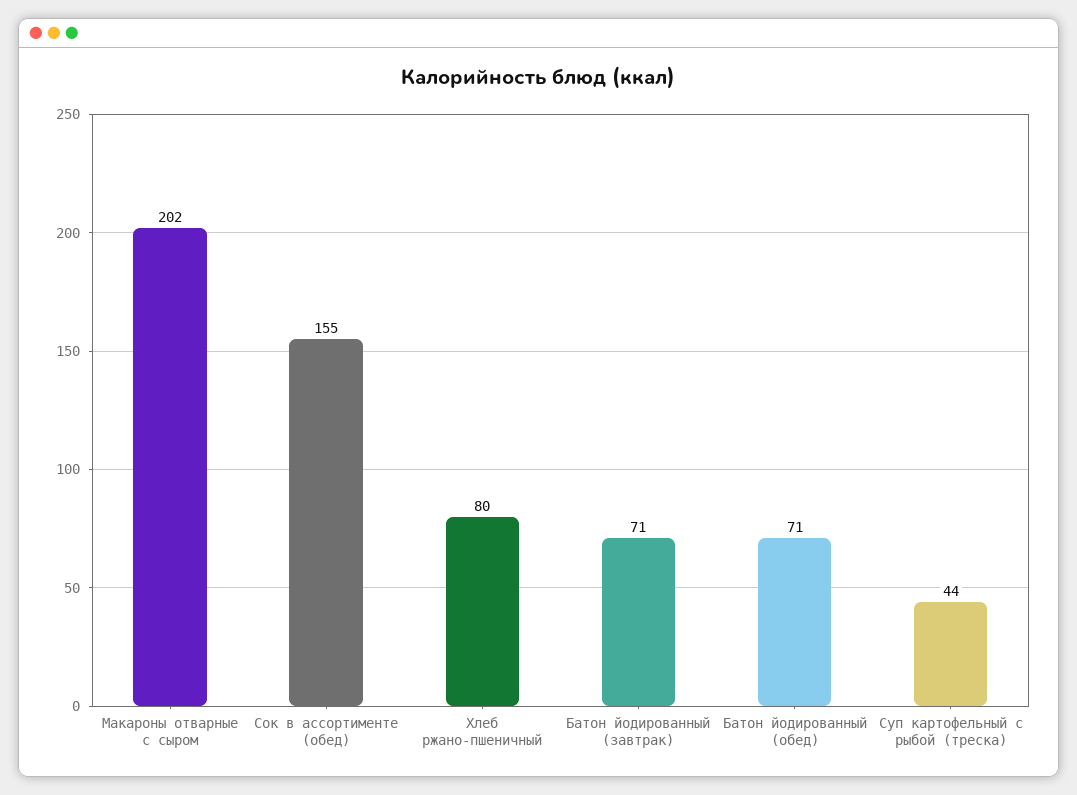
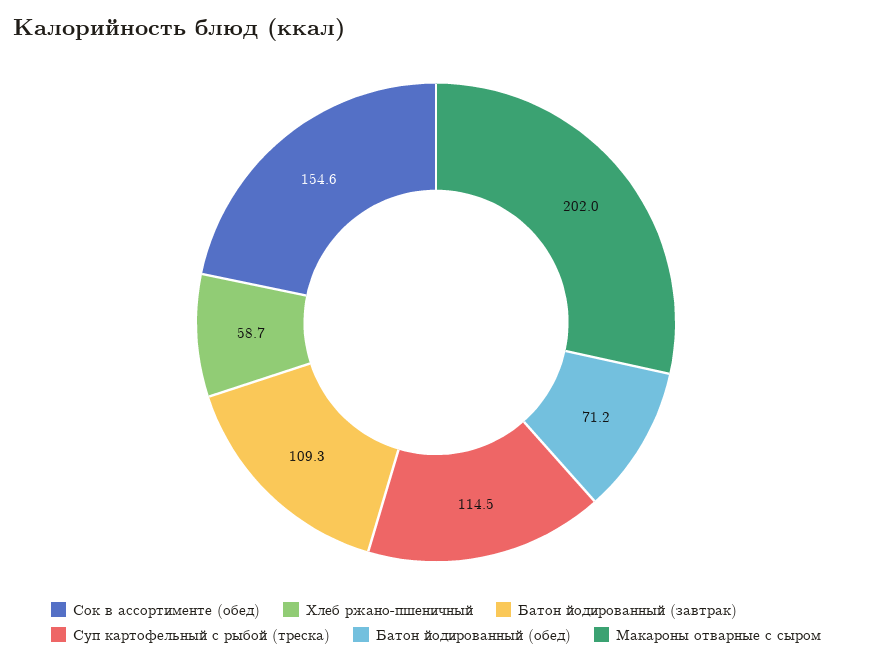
Хлеб ржано-пшеничный: 80 -> 58.7
Батон йодированный (завтрак): 71 -> 109.3
Суп картофельный с рыбой (треска): 44 -> 114.5

